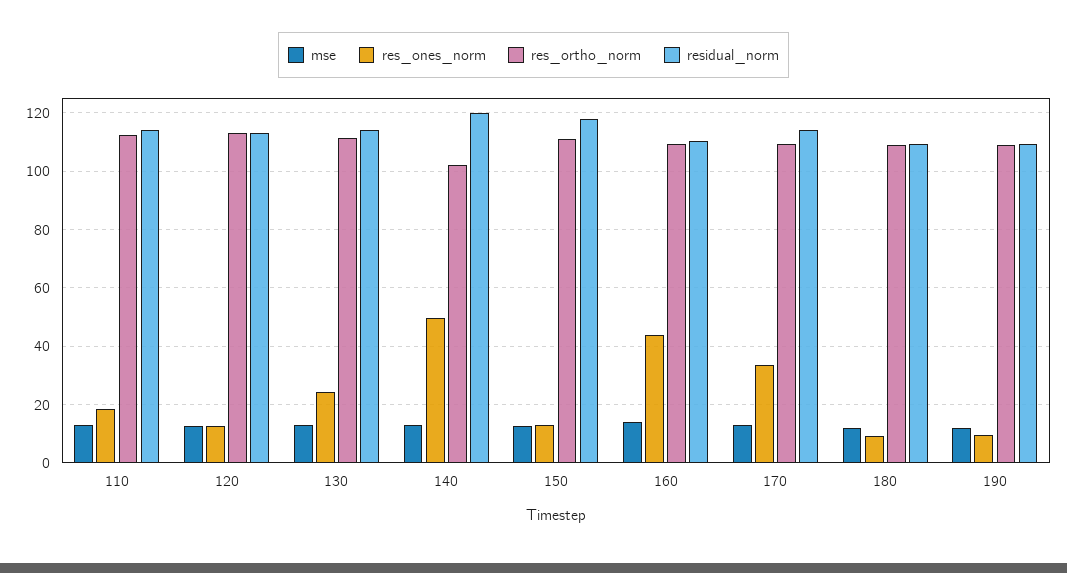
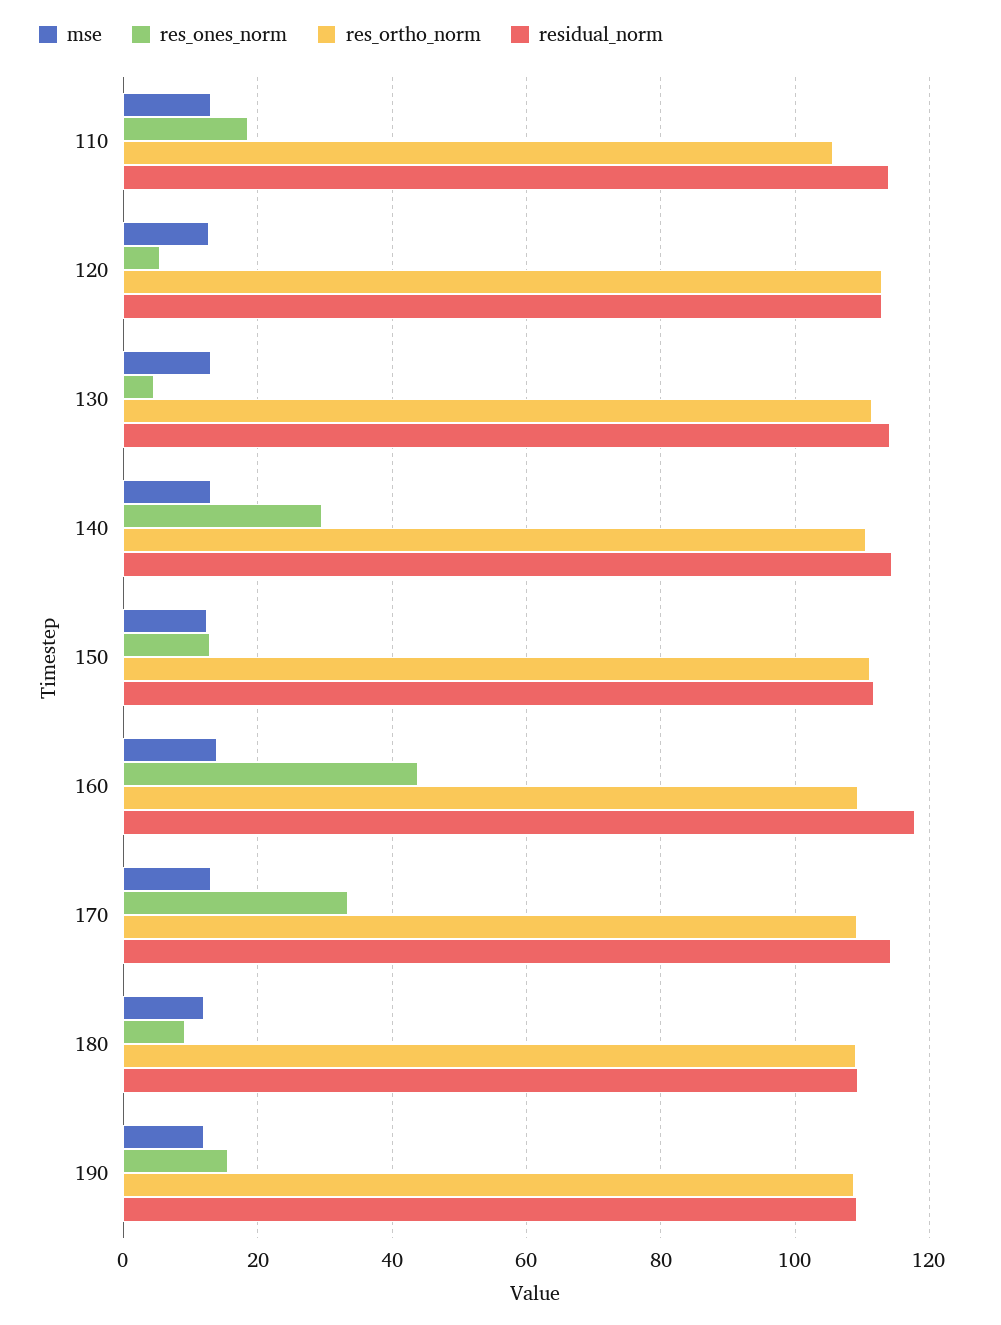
res_ortho_norm, 110: 112.5 -> 106
res_ones_norm, 120: 12.5 -> 6
res_ones_norm, 130: 25 -> 4
res_ones_norm, 140: 50 -> 30
res_ortho_norm, 140: 102.5 -> 110
residual_norm, 140: 120 -> 114
residual_norm, 150: 117.5 -> 112
residual_norm, 160: 110 -> 118
res_ones_norm, 190: 10 -> 16

